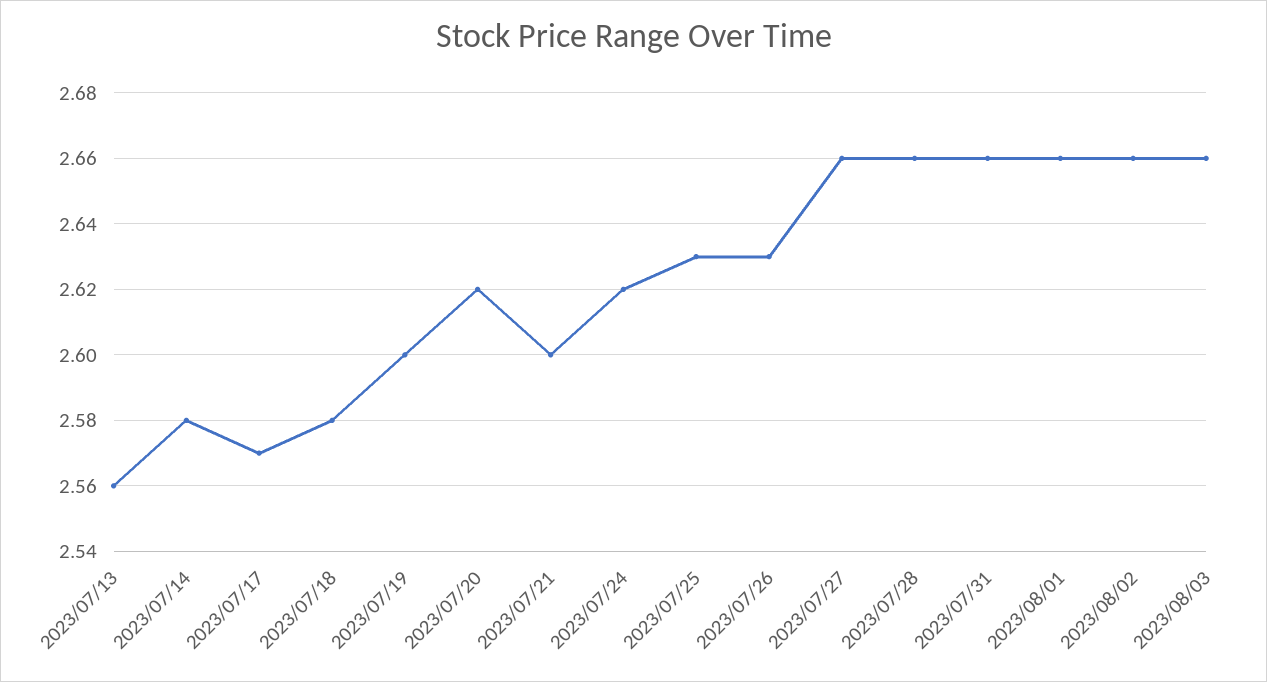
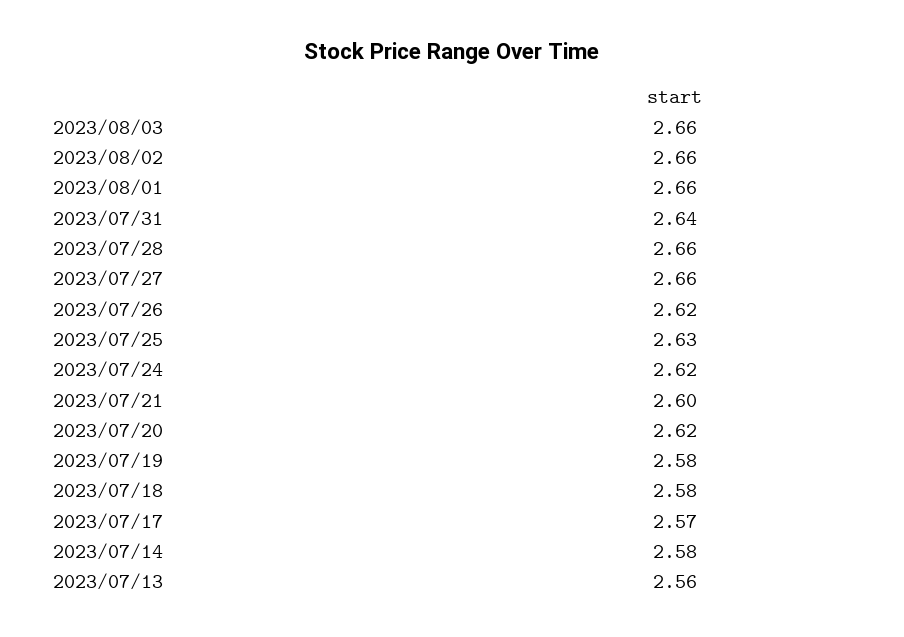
2023/07/19: 2.6 -> 2.58
2023/07/26: 2.63 -> 2.62
2023/07/31: 2.66 -> 2.64

